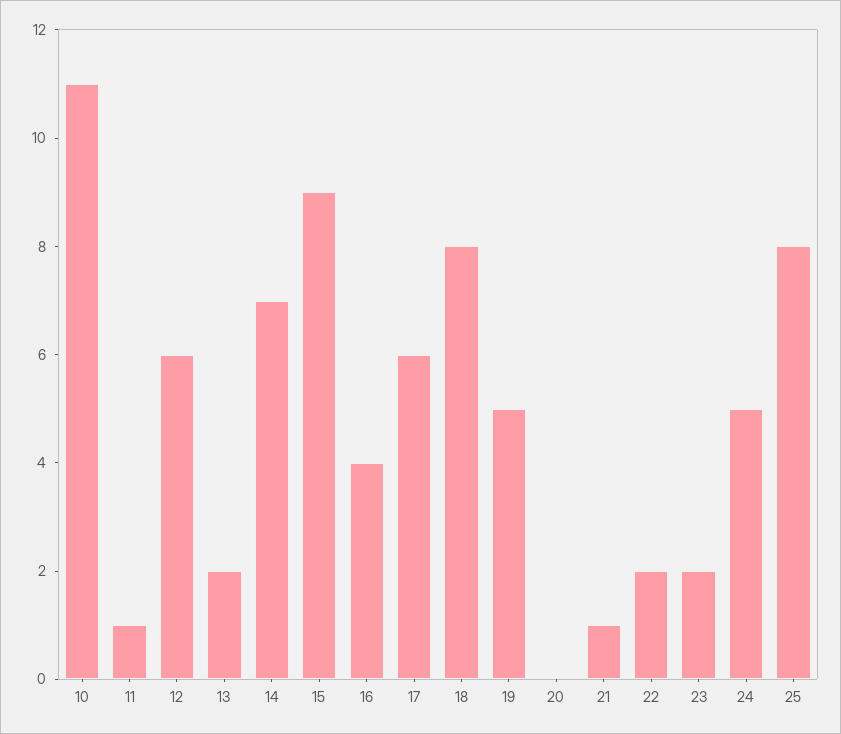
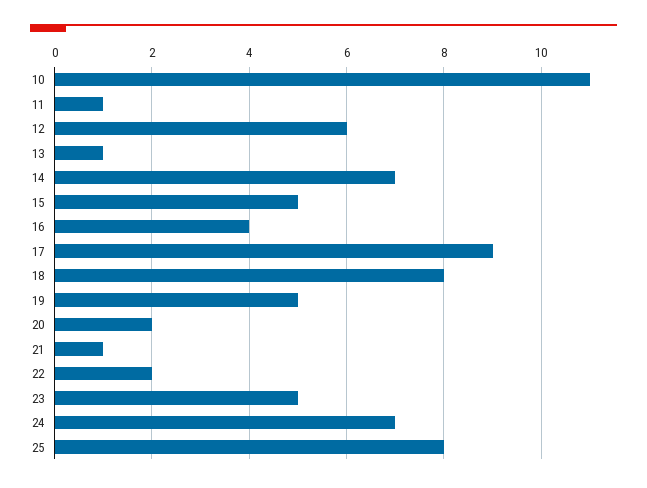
13: 2 -> 1
15: 9 -> 5
17: 6 -> 9
20: 0 -> 2
23: 2 -> 5
24: 5 -> 7

